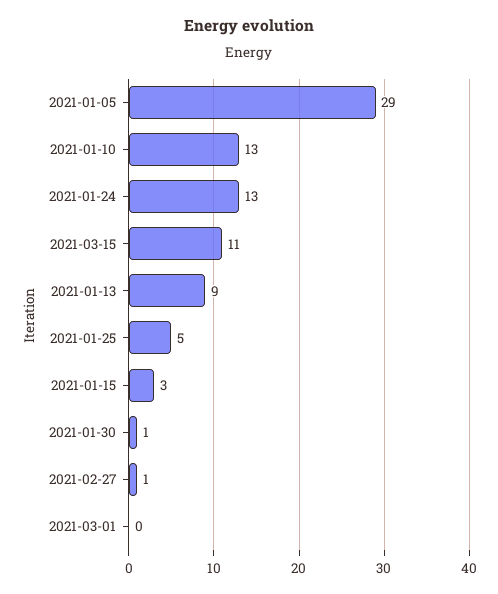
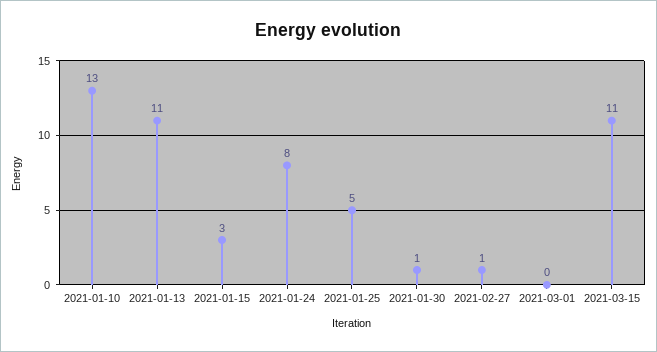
2021-01-05: 29 -> none
2021-01-24: 13 -> 8
2021-01-13: 9 -> 11

